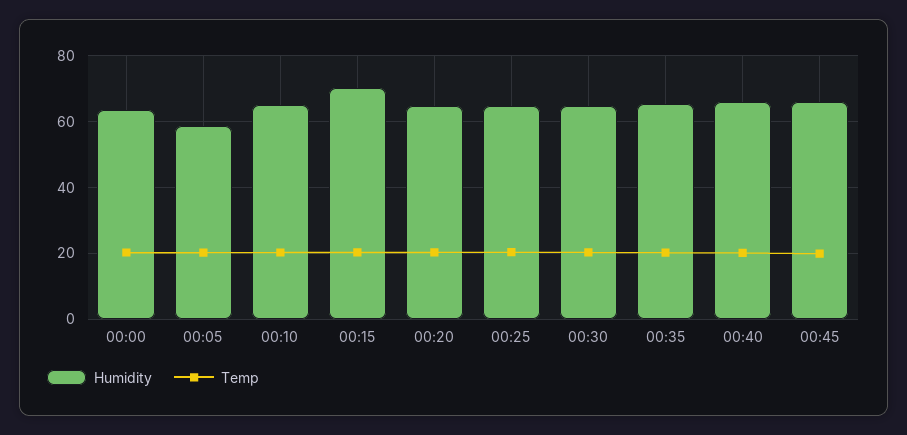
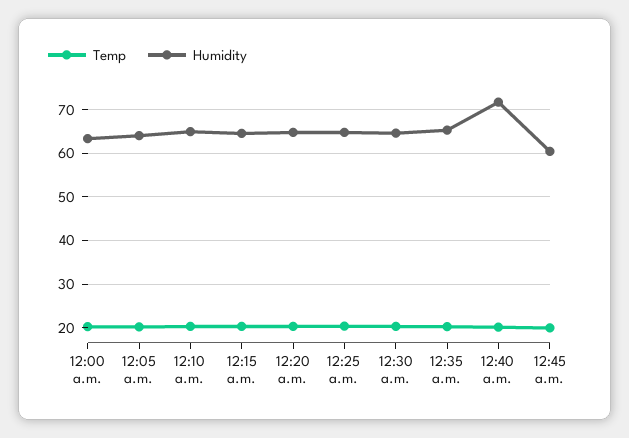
Humidity, 00:05: 58 -> 64
Humidity, 00:15: 70 -> 64
Humidity, 00:40: 66 -> 72
Humidity, 00:45: 66 -> 60

